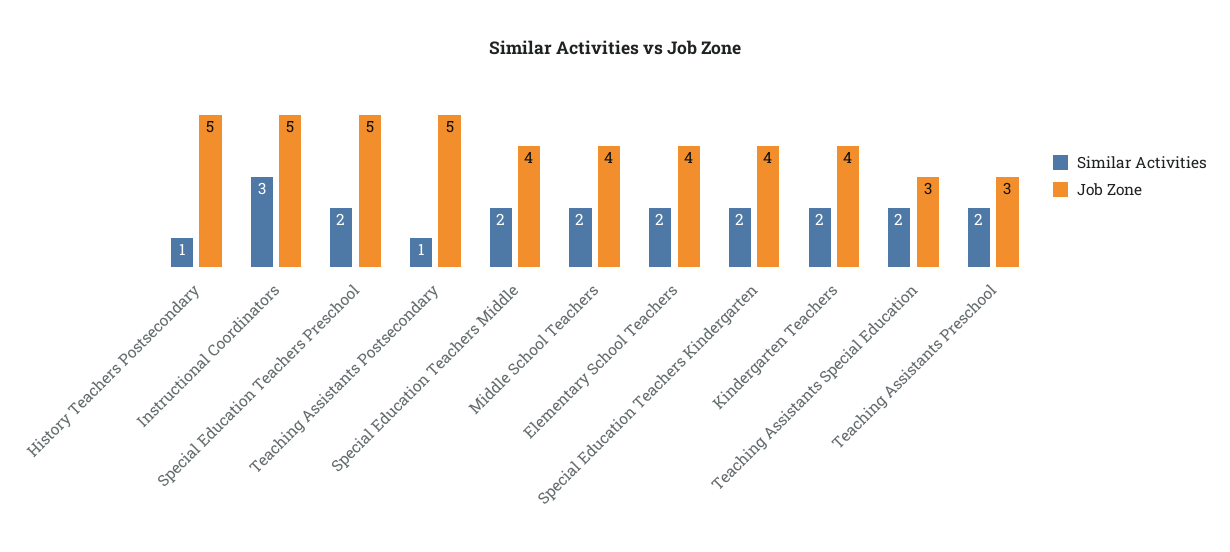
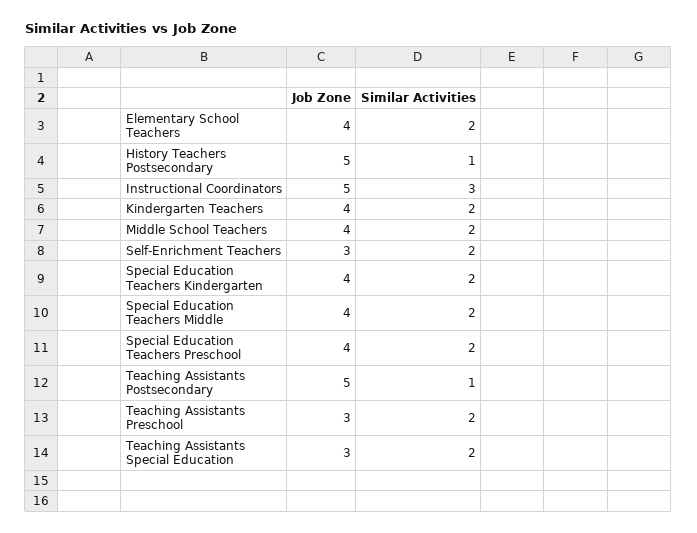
Job Zone, Special Education Teachers Preschool: 5 -> 4
Job Zone, Self-Enrichment Teachers: none -> 3
Similar Activities, Self-Enrichment Teachers: none -> 2

